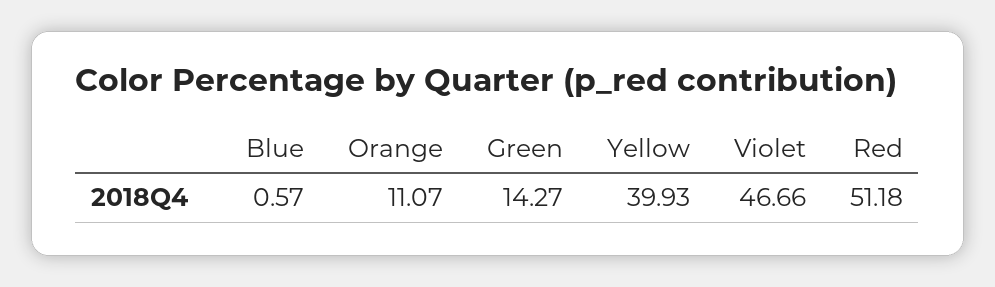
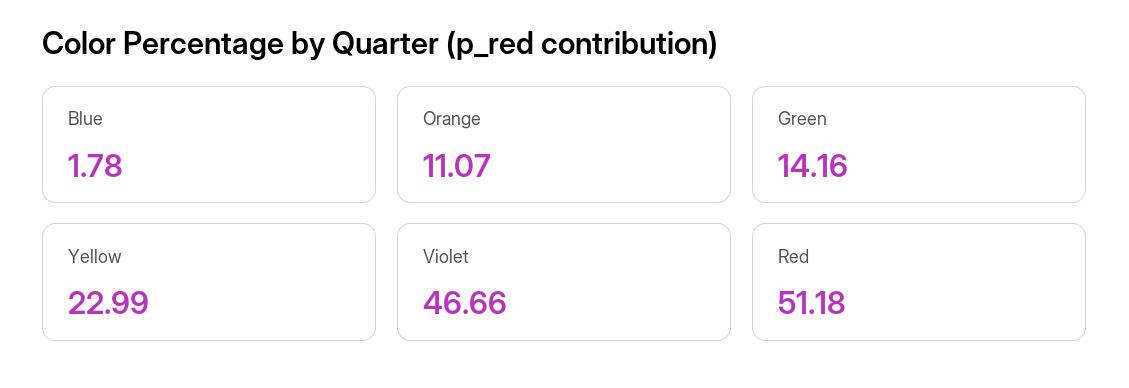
Blue: 0.57 -> 1.78
Green: 14.27 -> 14.16
Yellow: 39.93 -> 22.99

